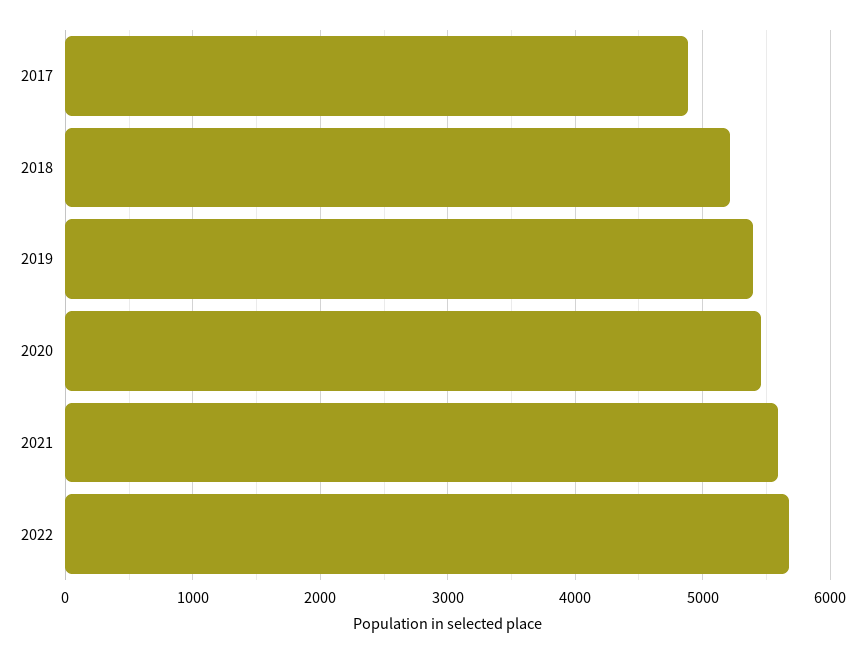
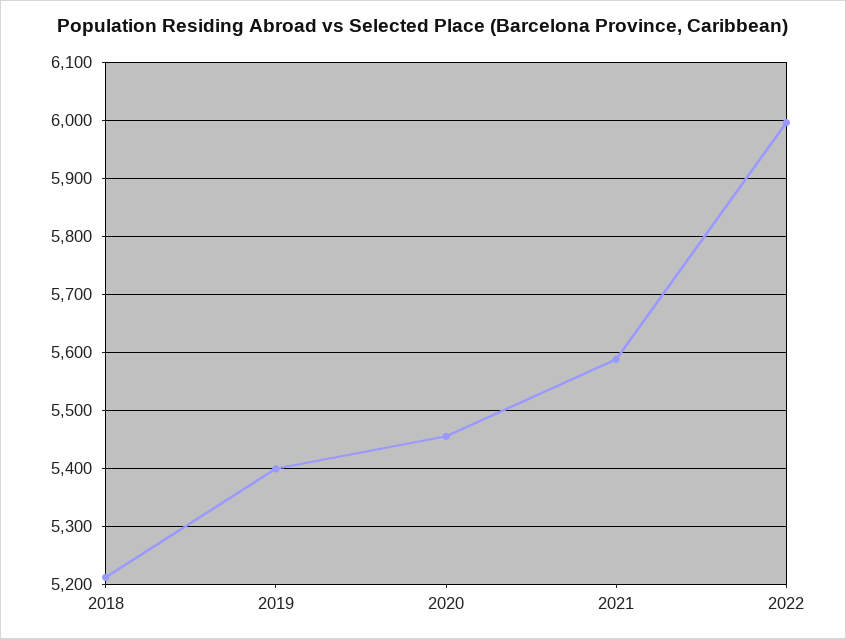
2017: 4900 -> none
2022: 5700 -> 6000

